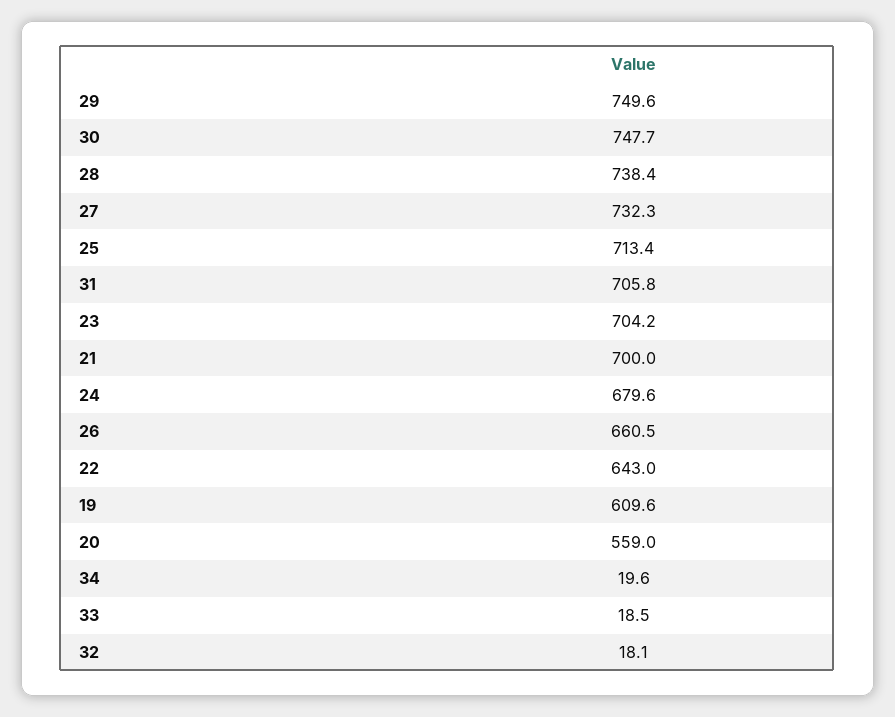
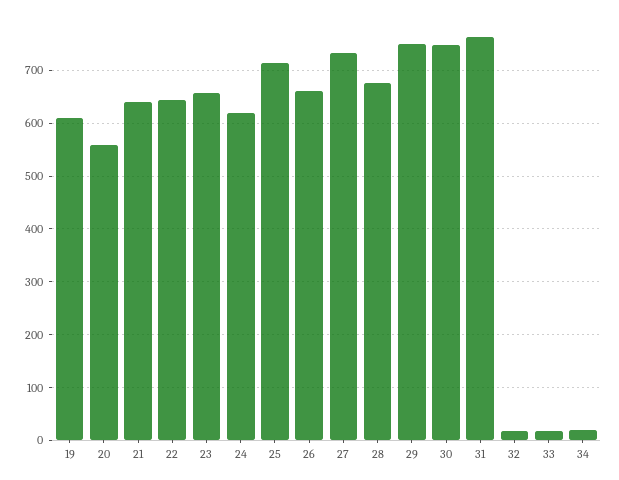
28: 738.4 -> 680
31: 705.8 -> 760
23: 704.2 -> 660
21: 700 -> 640
24: 679.6 -> 620

